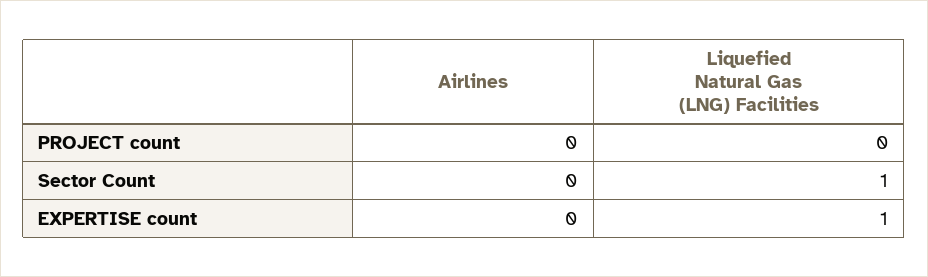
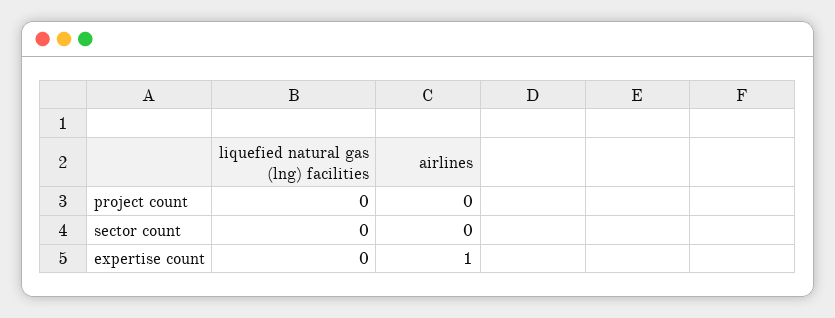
Liquefied Natural Gas (LNG) Facilities, Sector Count: 1 -> 0
Airlines, EXPERTISE count: 0 -> 1
Liquefied Natural Gas (LNG) Facilities, EXPERTISE count: 1 -> 0

